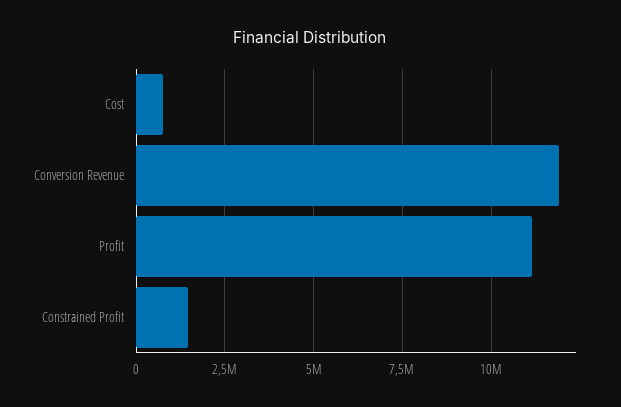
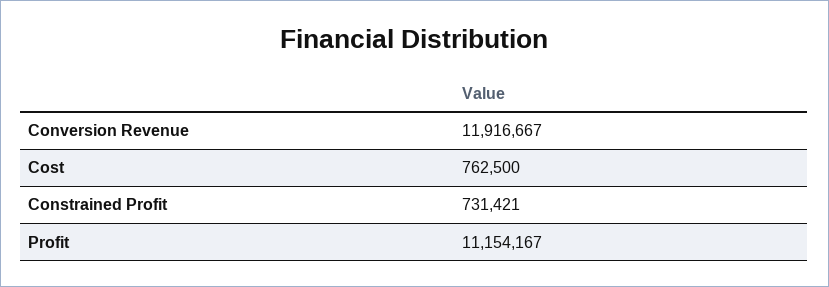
Constrained Profit: 1500000 -> 731421

